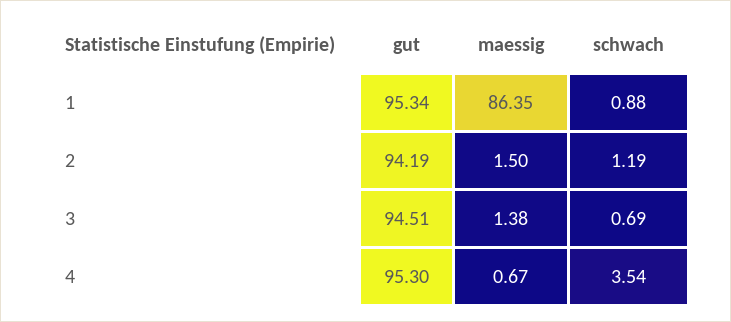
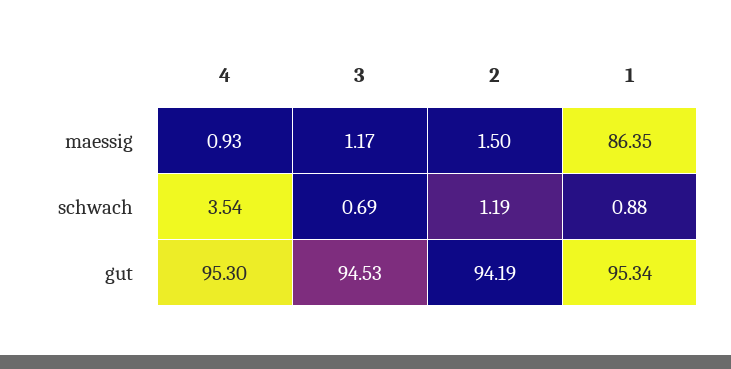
gut, 3: 94.51 -> 94.53
maessig, 3: 1.38 -> 1.17
maessig, 4: 0.67 -> 0.93

